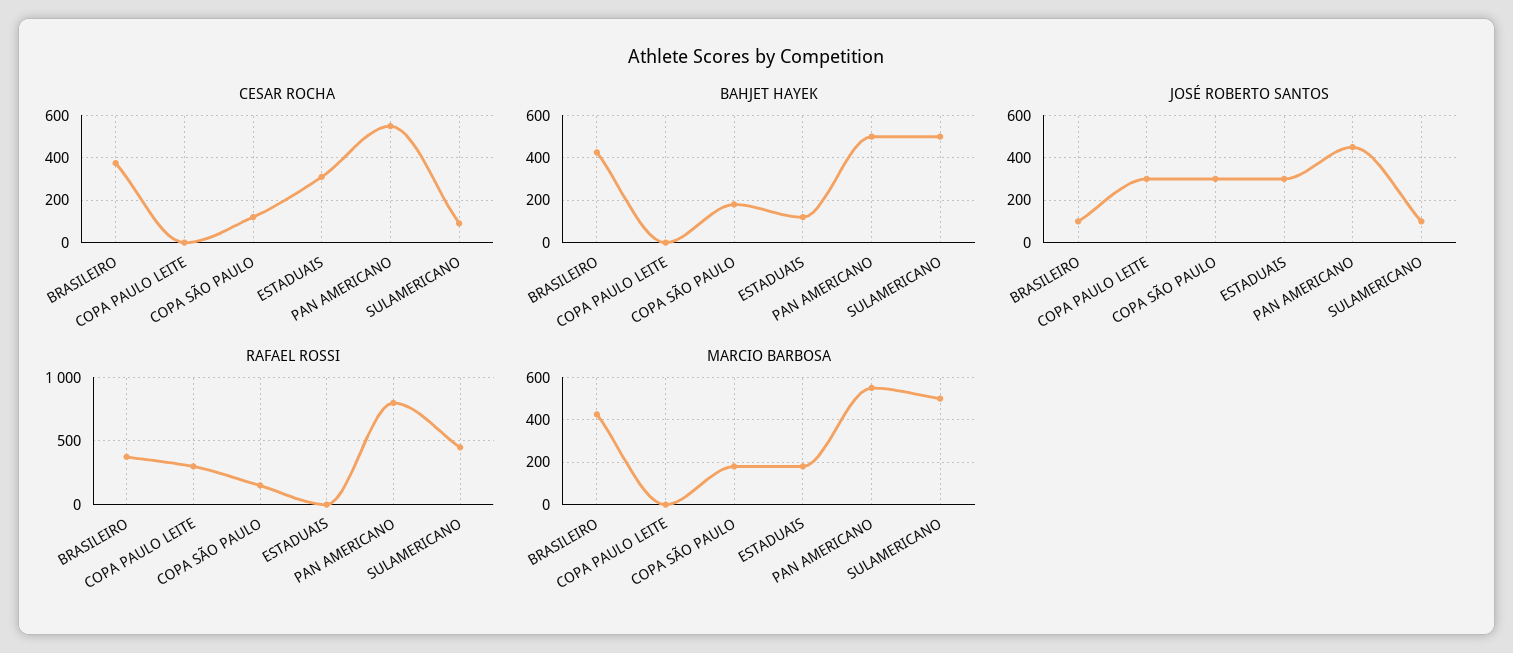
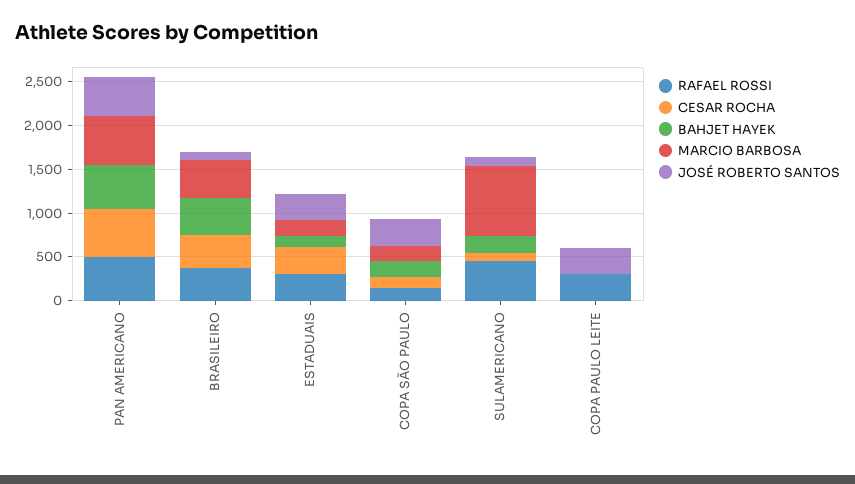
BAHJET HAYEK, SULAMERICANO: 500 -> 200
RAFAEL ROSSI, ESTADUAIS: 0 -> 300
RAFAEL ROSSI, PAN AMERICANO: 800 -> 500
MARCIO BARBOSA, SULAMERICANO: 500 -> 800

